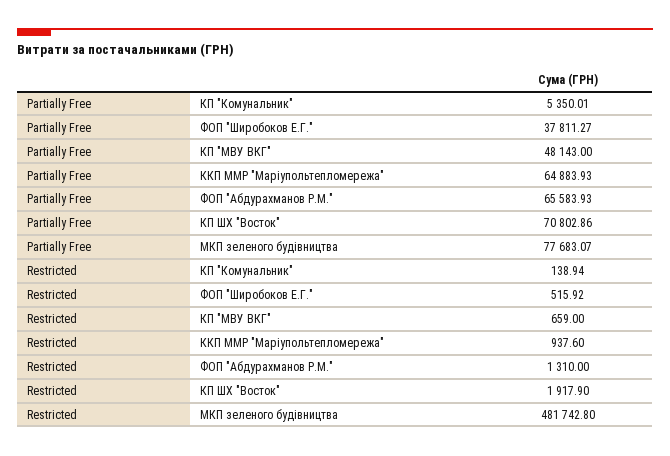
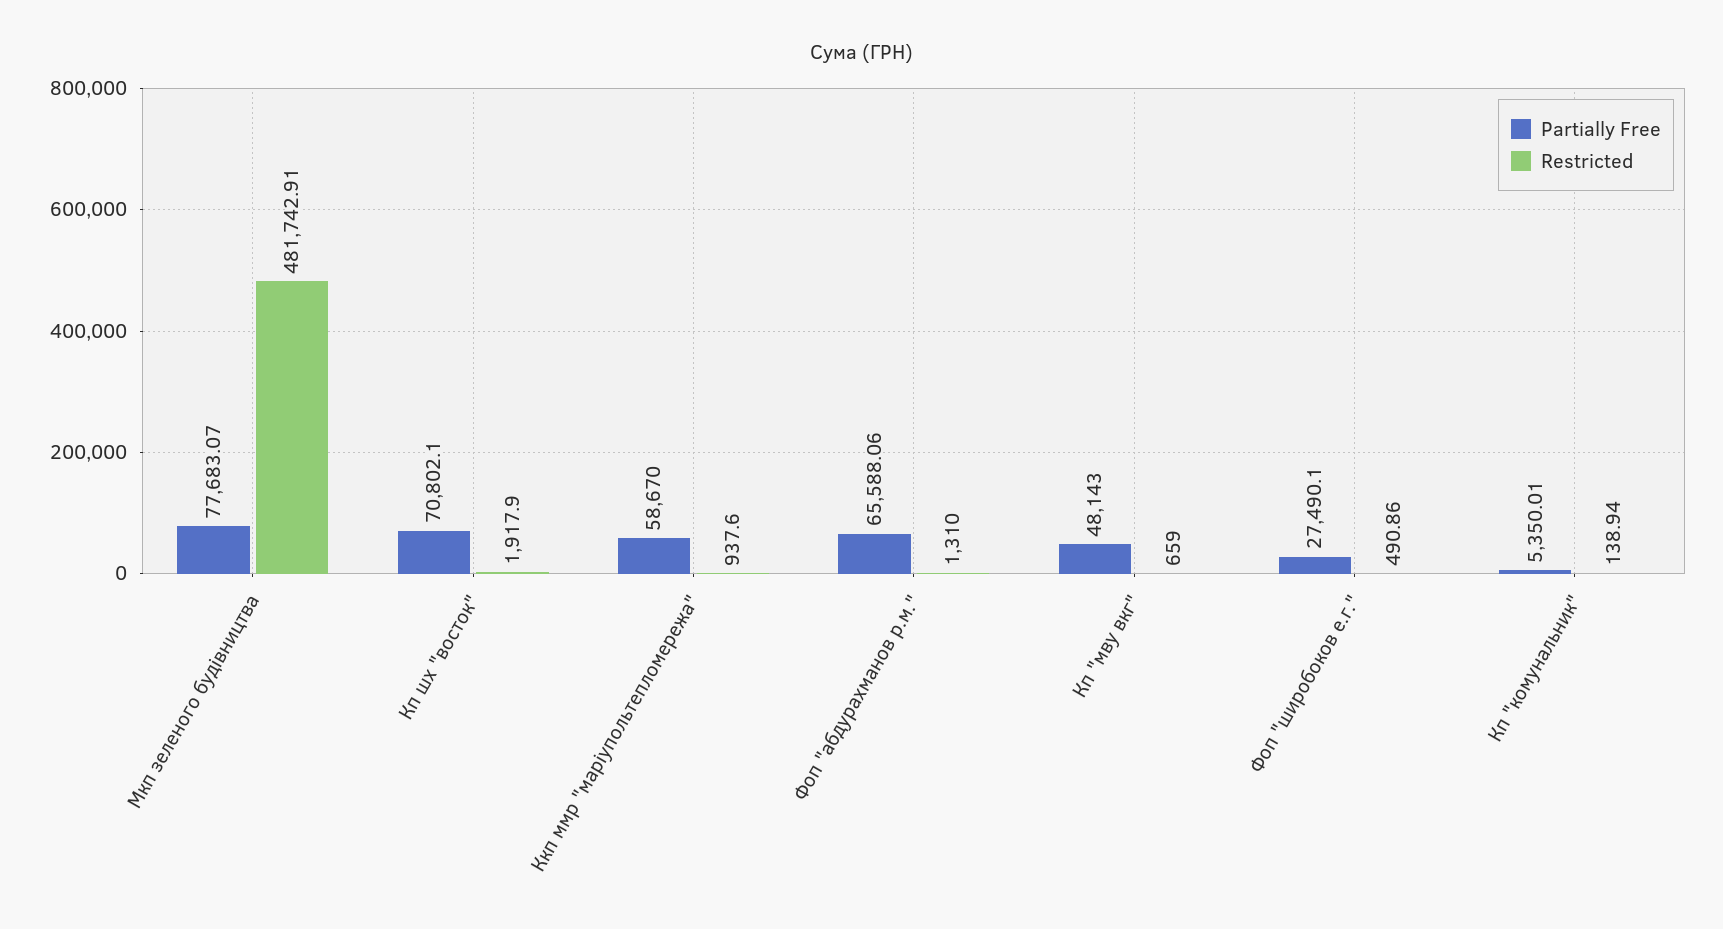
Partially Free, ФОП "Широбоков Е.Г.": 37811.27 -> 27490.1
Partially Free, ККП ММР "Марiупольтепломережа": 64883.93 -> 58670
Partially Free, ФОП "Абдурахманов Р.М.": 65583.93 -> 65588.06
Partially Free, КП ШХ "Восток": 70802.86 -> 70802.1
Restricted, ФОП "Широбоков Е.Г.": 515.92 -> 490.86
Restricted, МКП зеленого будiвництва: 481742.8 -> 481742.91

